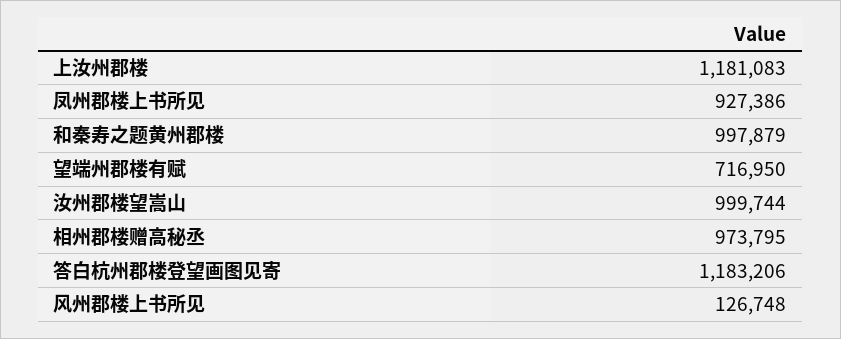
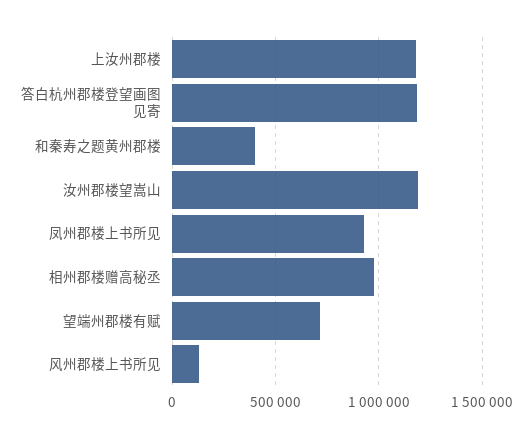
和秦寿之题黄州郡楼: 997879 -> 400000
汝州郡楼望嵩山: 999744 -> 1200000

